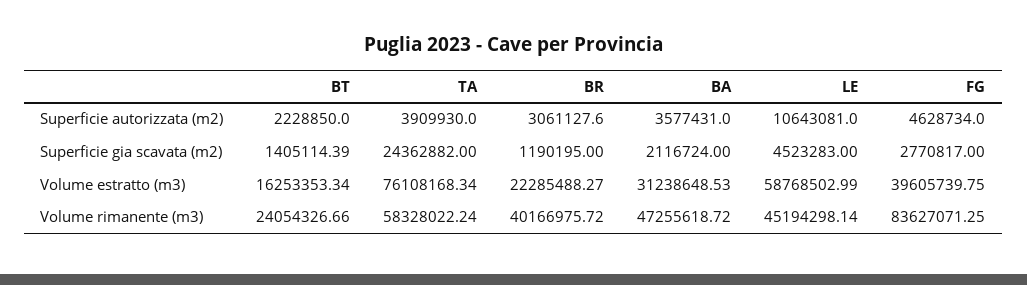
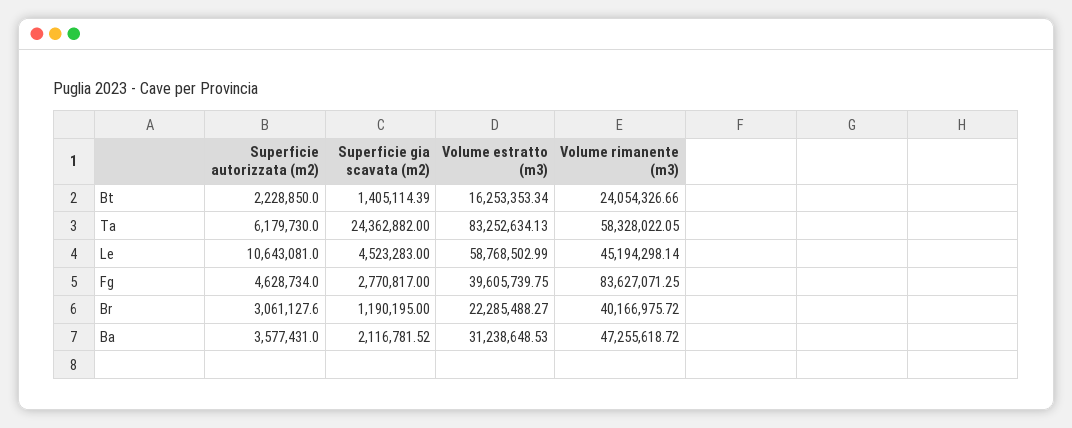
TA, Superficie autorizzata (m2): 3909930 -> 6179730
BA, Superficie gia scavata (m2): 2116724 -> 2116781.52
TA, Volume estratto (m3): 76108168.34 -> 83252634.13
TA, Volume rimanente (m3): 58328022.24 -> 58328022.05

